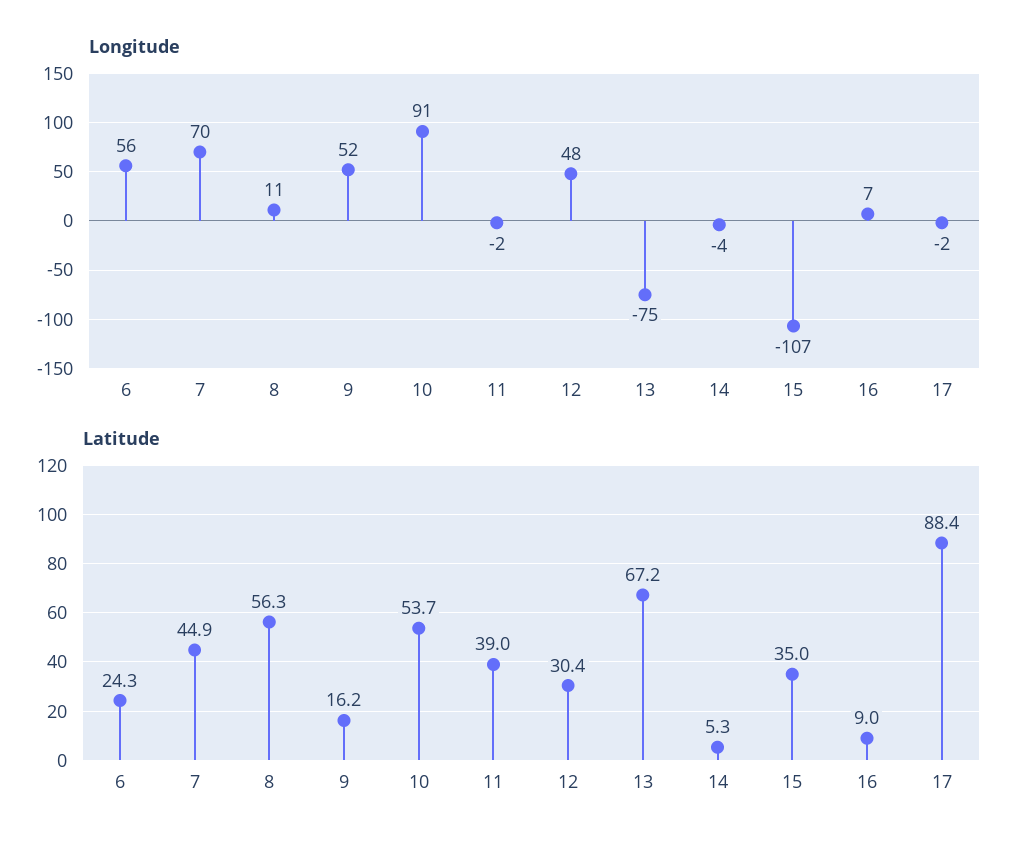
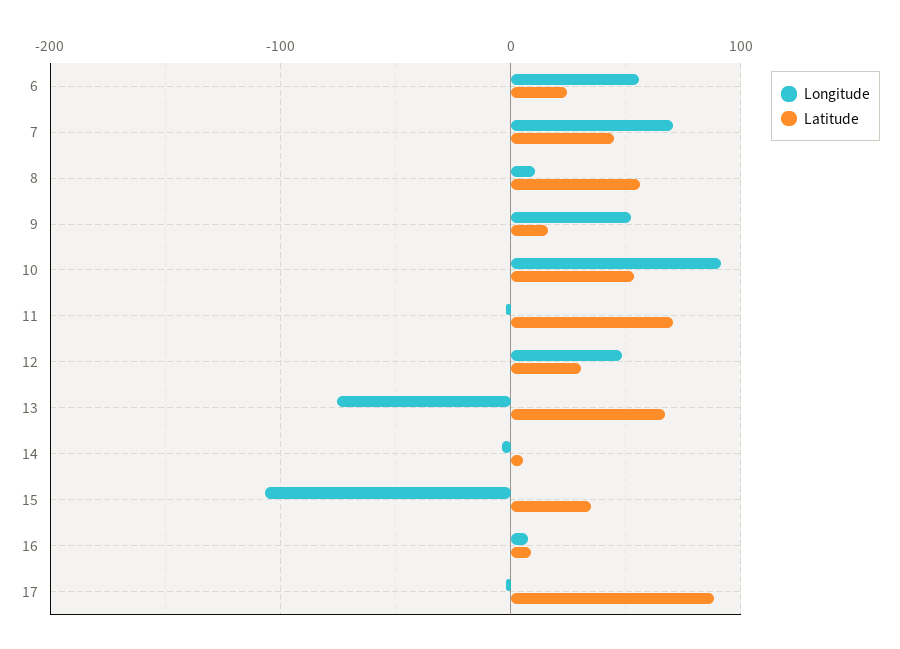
Latitude, 11: 39 -> 70

